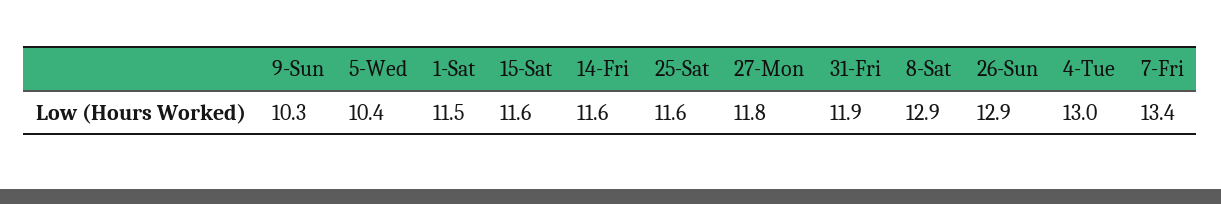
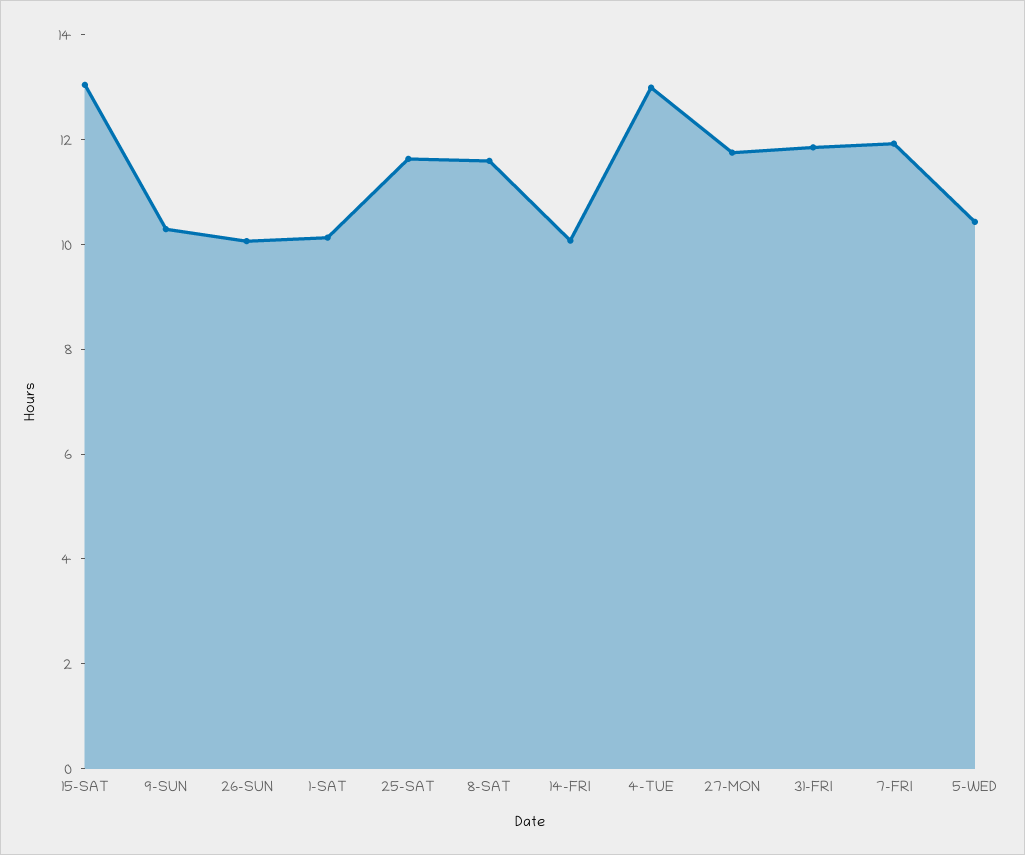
1-Sat: 11.5 -> 10
15-Sat: 11.6 -> 13
14-Fri: 11.6 -> 10
8-Sat: 12.9 -> 11.5
26-Sun: 12.9 -> 10
7-Fri: 13.4 -> 12

